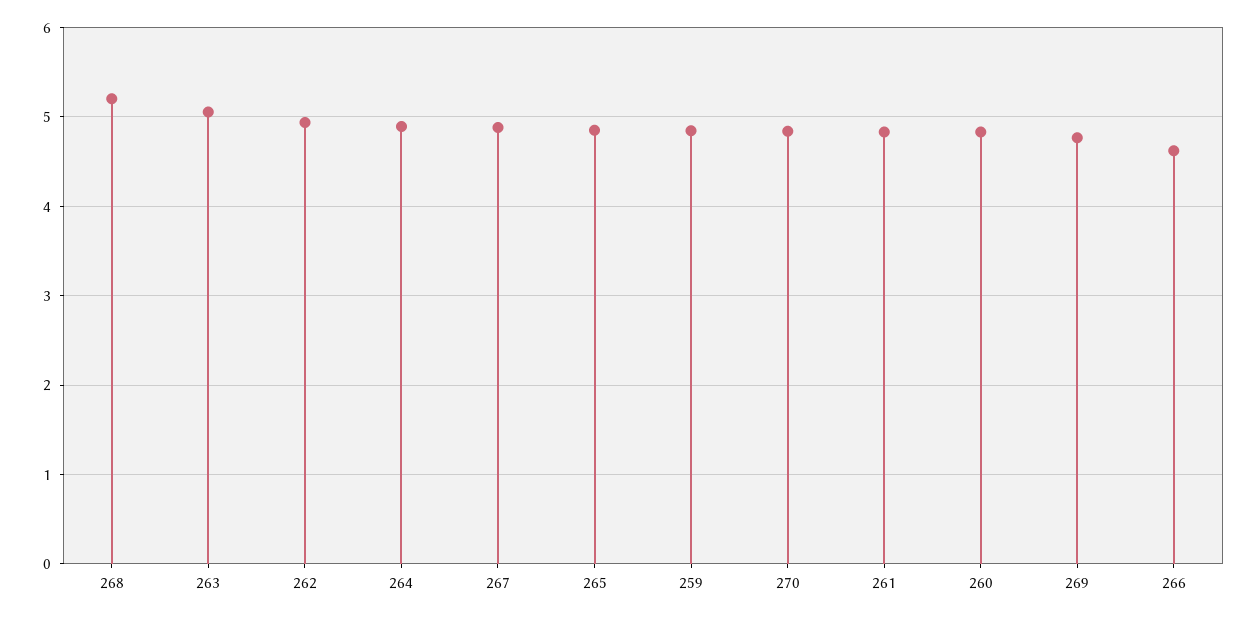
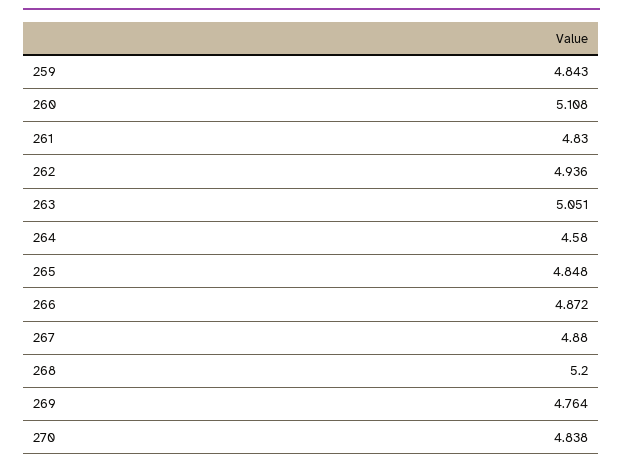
264: 4.9 -> 4.58
260: 4.8 -> 5.108
266: 4.6 -> 4.872

